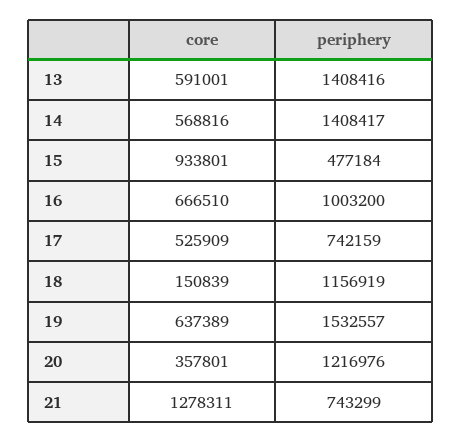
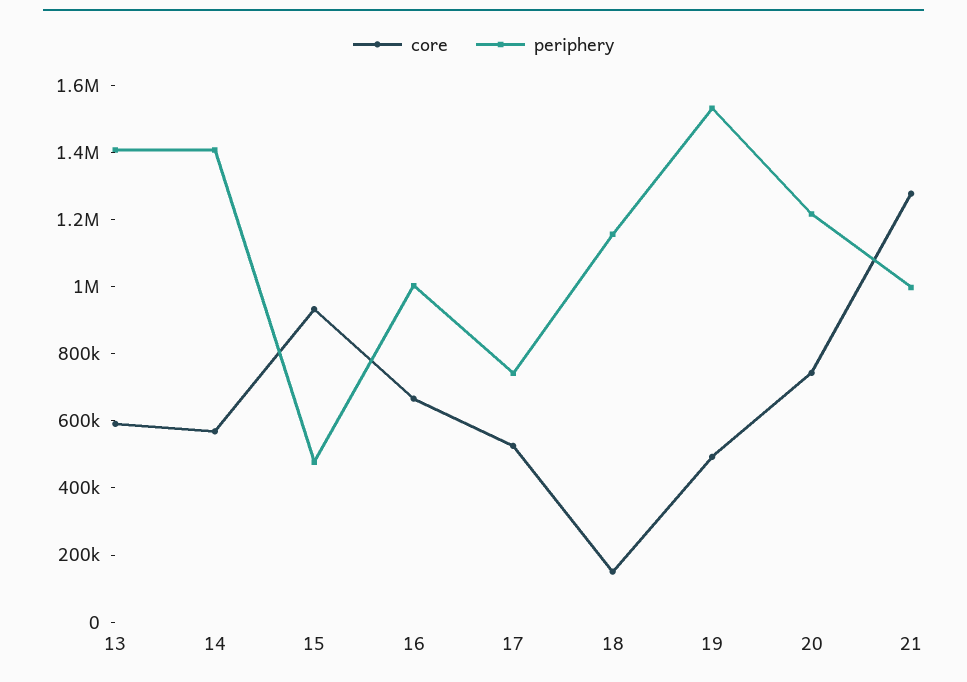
core, 19: 637389 -> 500000
core, 20: 357801 -> 750000
periphery, 21: 743299 -> 1000000

